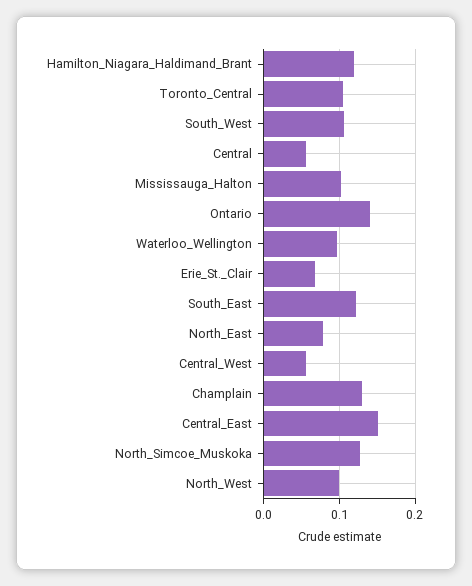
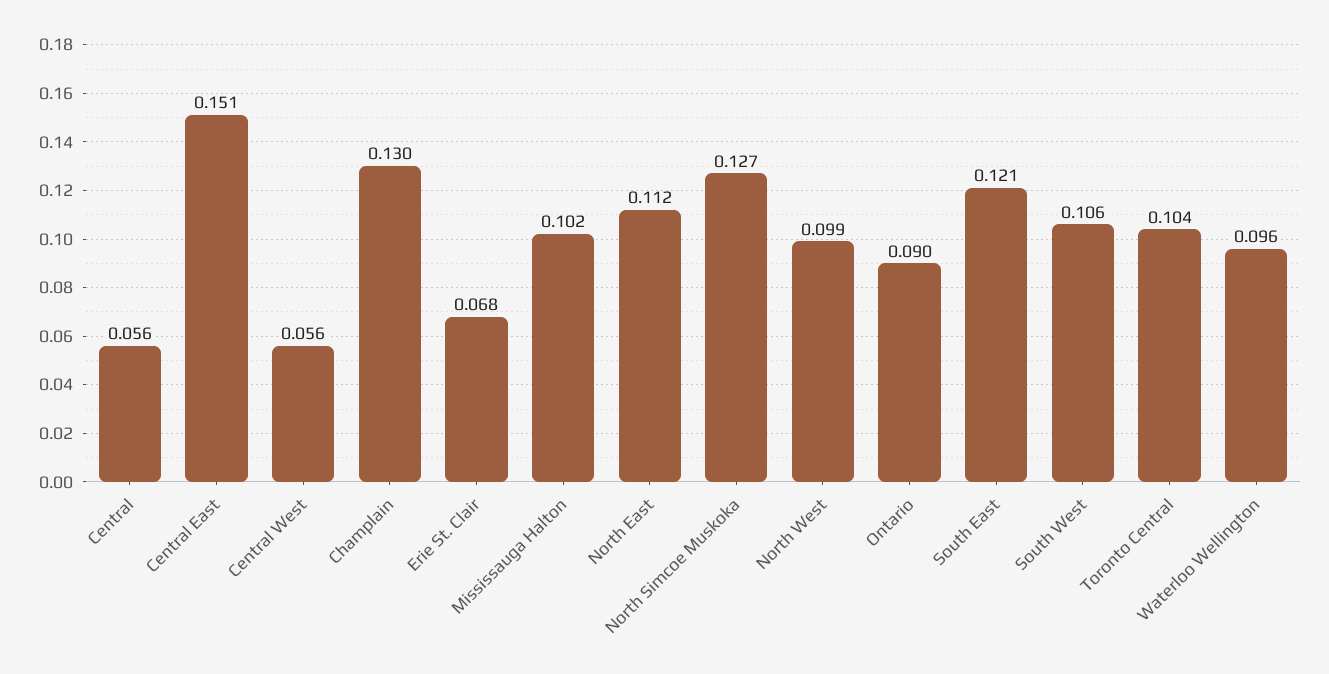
Hamilton_Niagara_Haldimand_Brant: 0.12 -> none
Ontario: 0.14 -> 0.09
North_East: 0.08 -> 0.112

